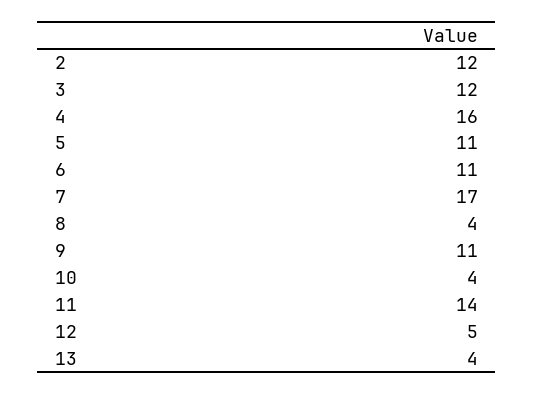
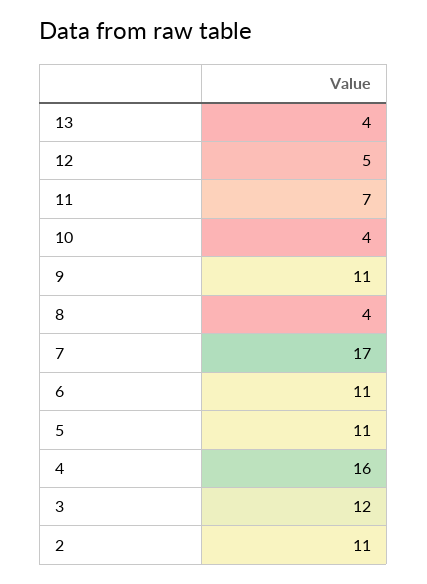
2: 12 -> 11
11: 14 -> 7

